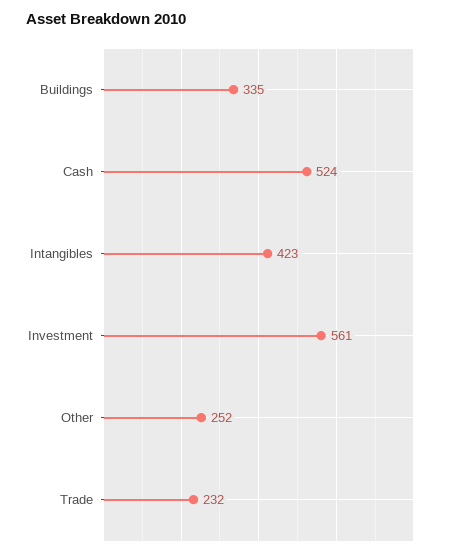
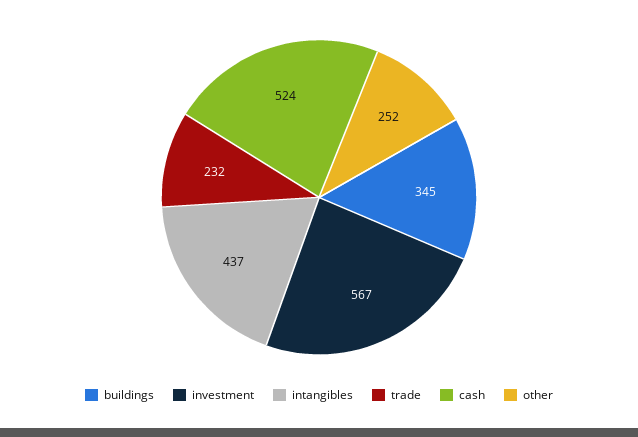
Buildings: 335 -> 345
Intangibles: 423 -> 437
Investment: 561 -> 567

